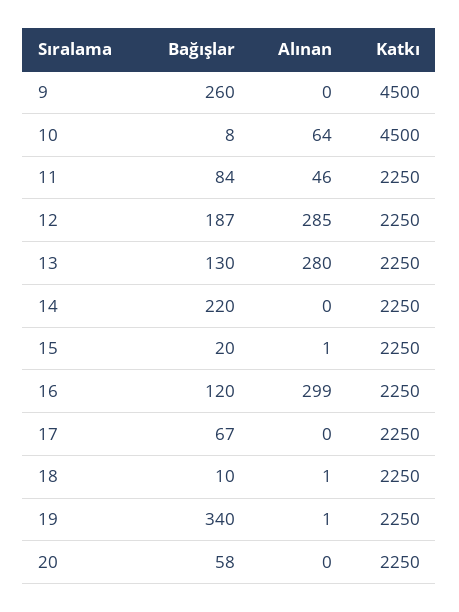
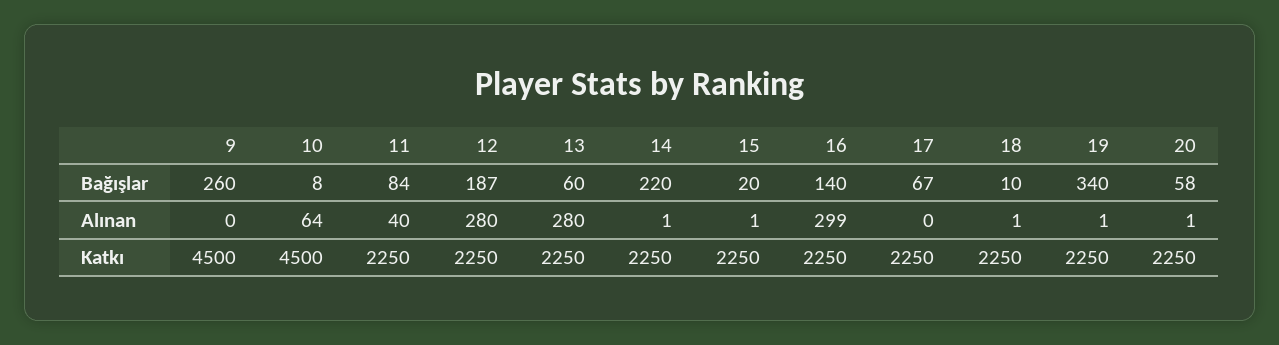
Alınan, 11: 46 -> 40
Alınan, 12: 285 -> 280
Bağışlar, 13: 130 -> 60
Alınan, 14: 0 -> 1
Bağışlar, 16: 120 -> 140
Alınan, 20: 0 -> 1

